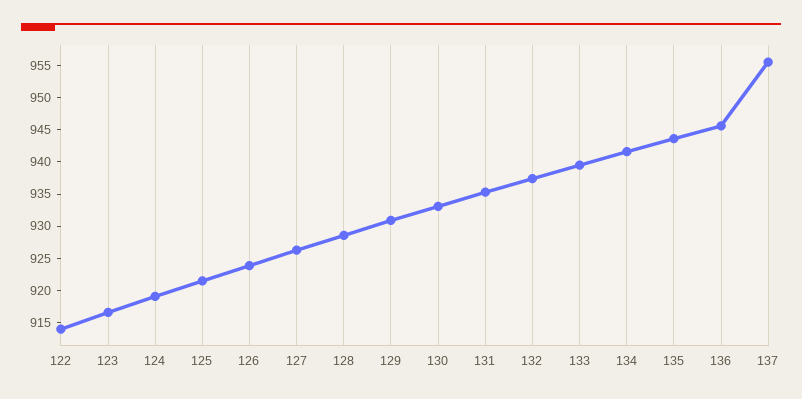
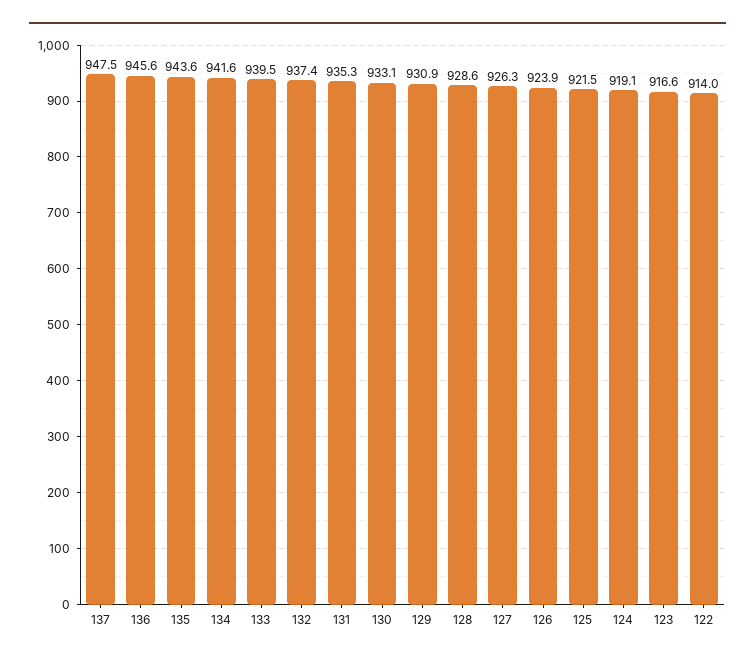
137: 955 -> 947.5

